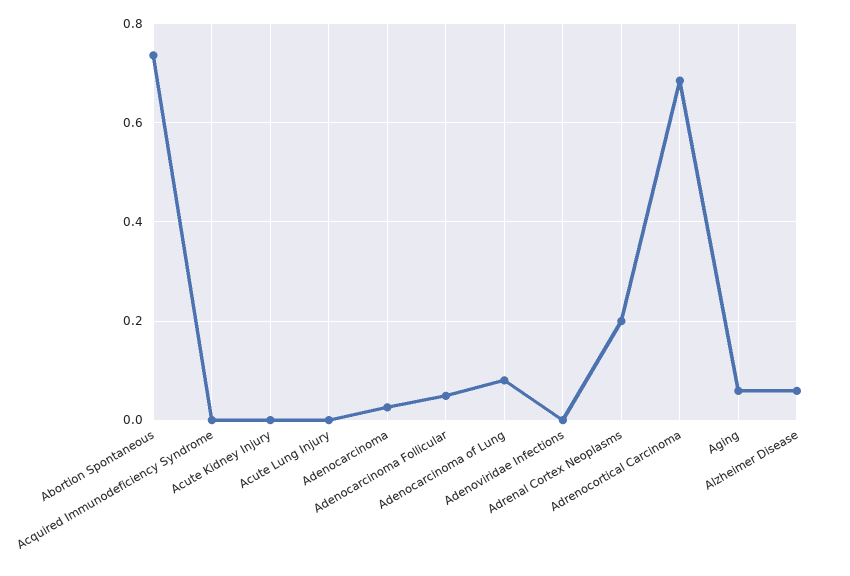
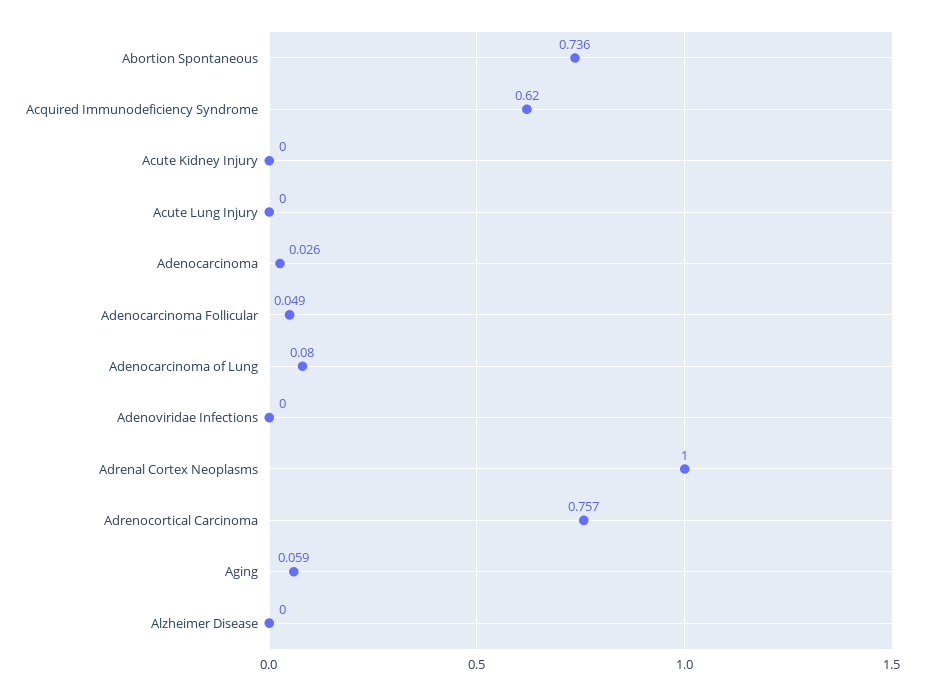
Acquired Immunodeficiency Syndrome: 0 -> 0.62
Adrenal Cortex Neoplasms: 0.2 -> 1
Adrenocortical Carcinoma: 0.68 -> 0.757
Alzheimer Disease: 0.06 -> 0

